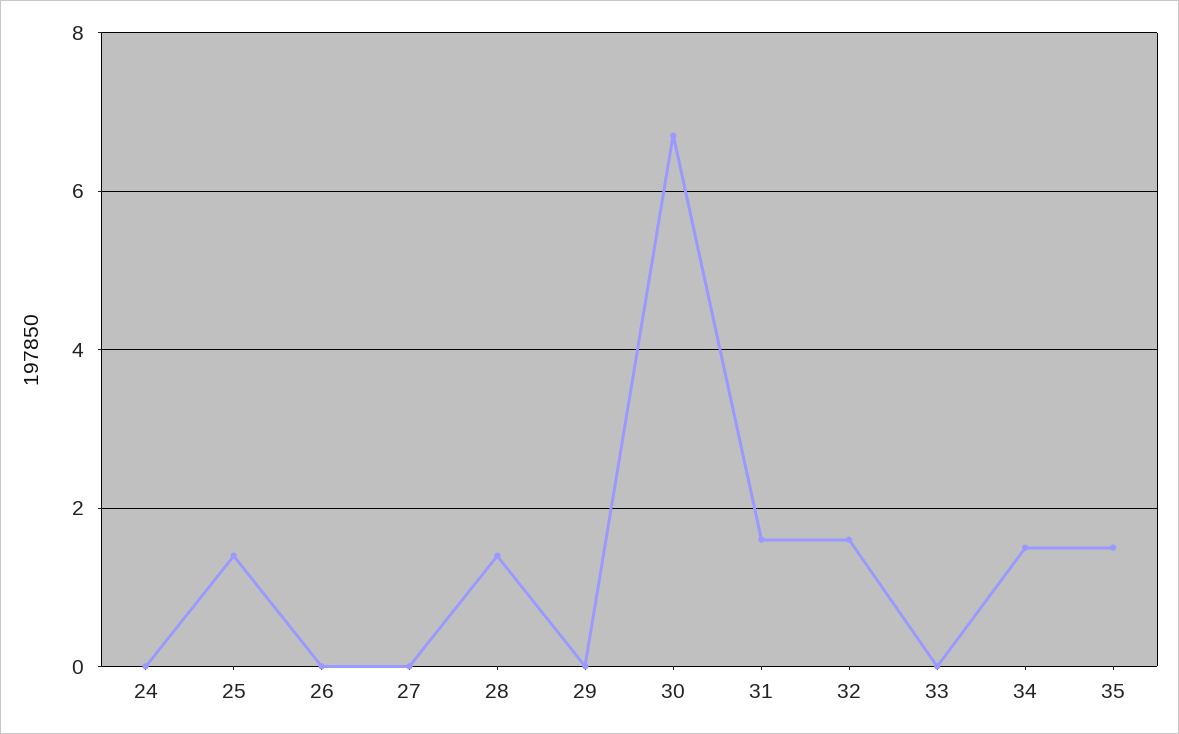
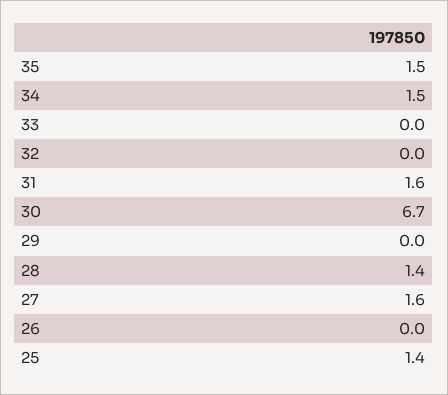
24: 0 -> none
27: 0 -> 1.6
32: 1.5 -> 0

